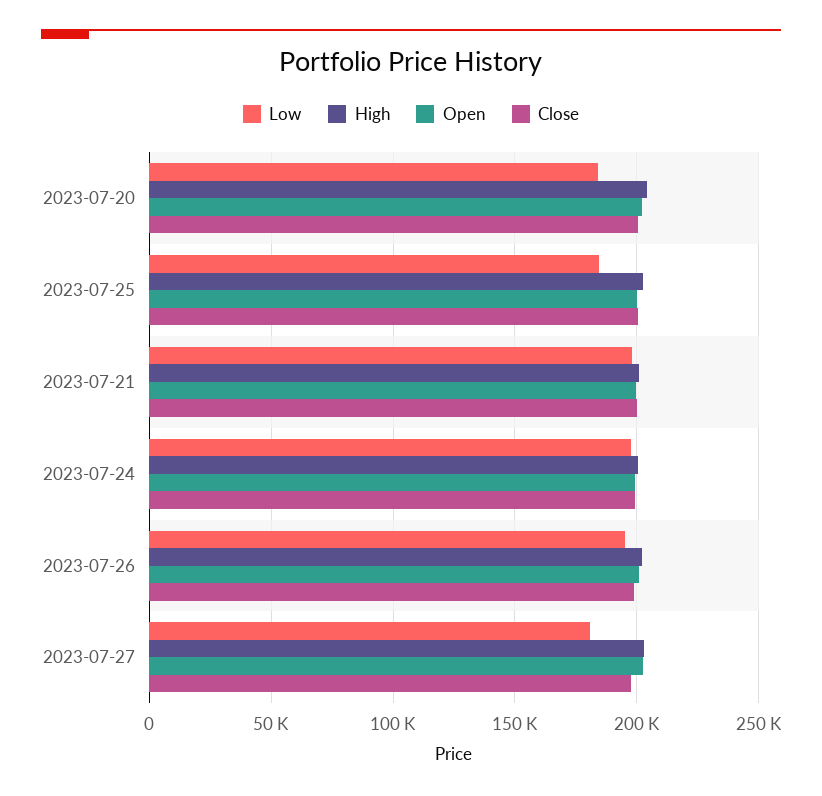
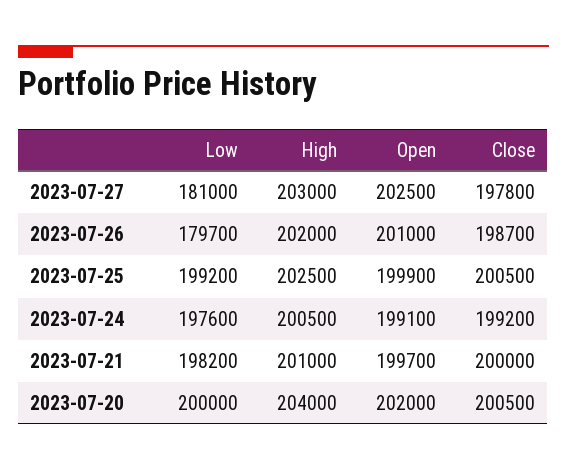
Low, 2023-07-20: 185000 -> 200000
Low, 2023-07-25: 185000 -> 199200
Low, 2023-07-26: 195000 -> 179700

